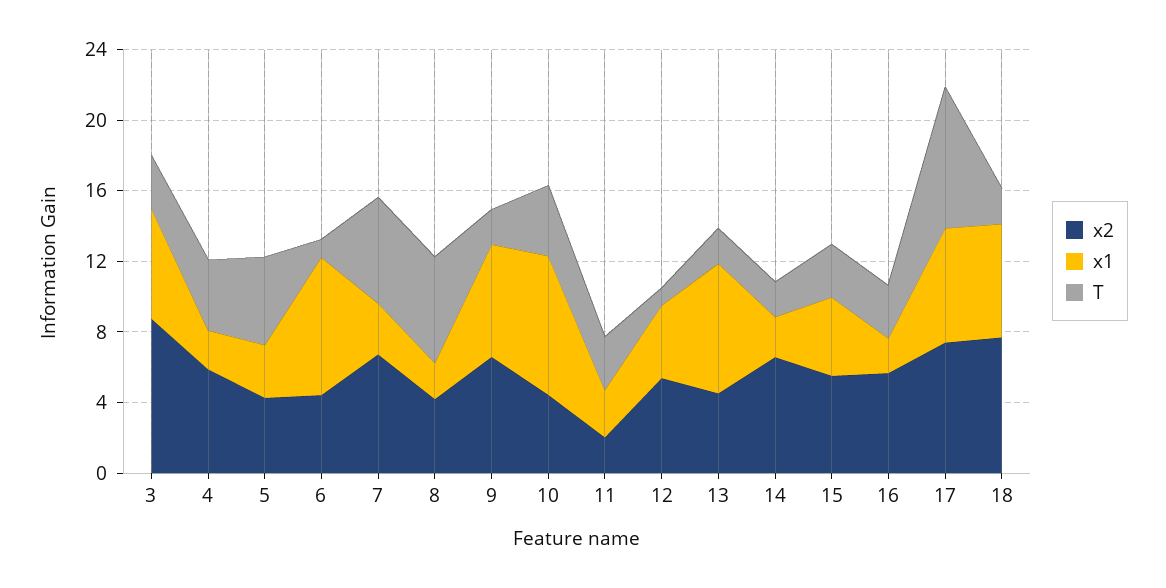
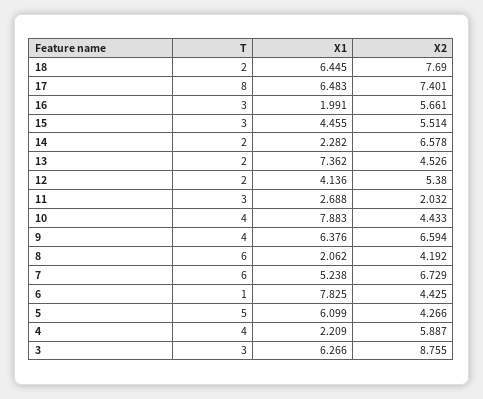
x1, 5: 3 -> 6.099
x1, 7: 3 -> 5.238
T, 9: 2 -> 4
T, 12: 1 -> 2

